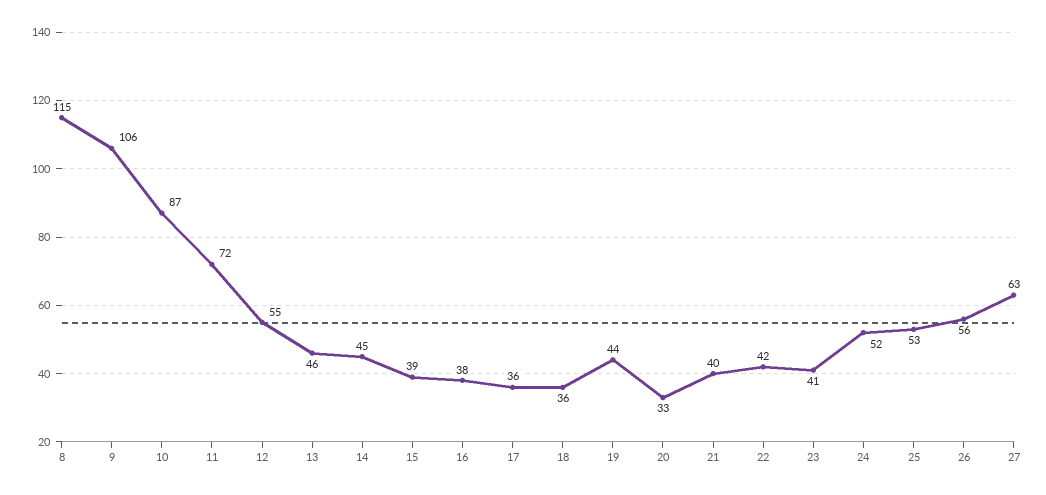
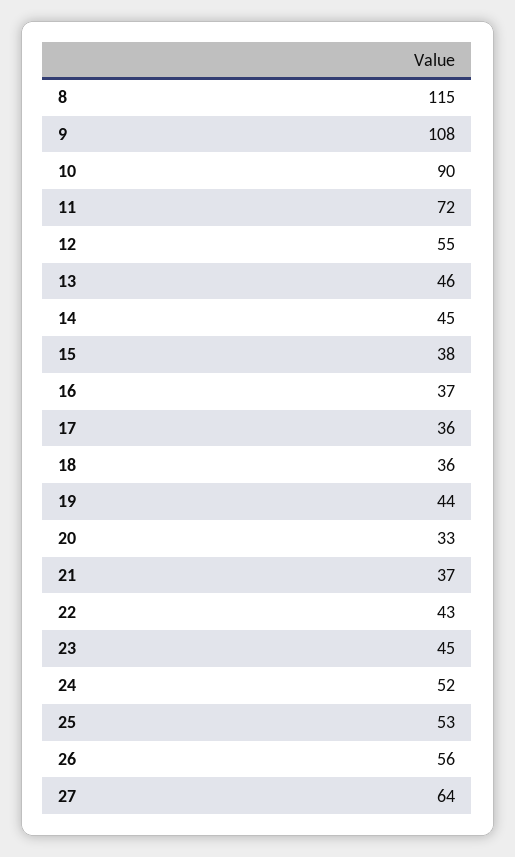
9: 106 -> 108
10: 87 -> 90
15: 39 -> 38
16: 38 -> 37
21: 40 -> 37
22: 42 -> 43
23: 41 -> 45
27: 63 -> 64

